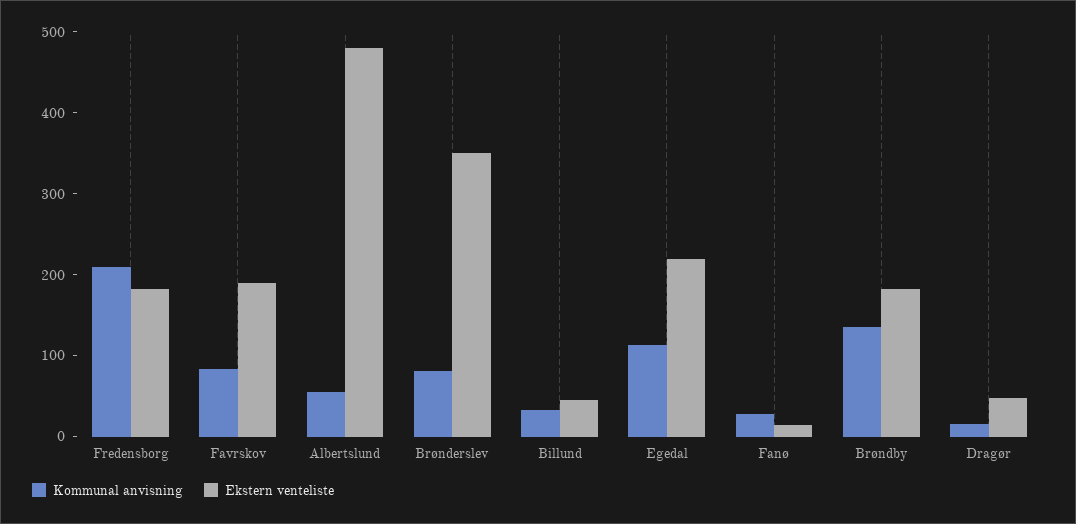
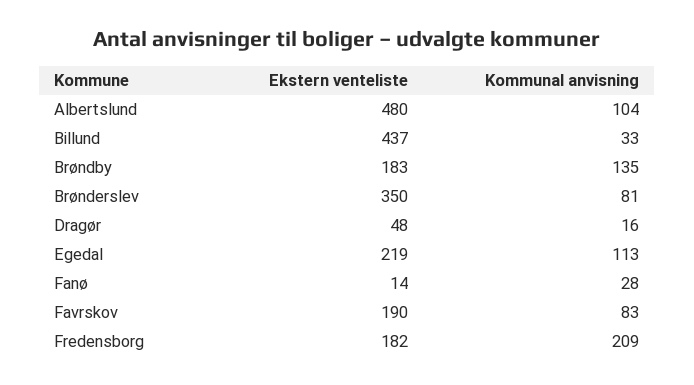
Kommunal anvisning, Albertslund: 60 -> 104
Ekstern venteliste, Billund: 40 -> 437

